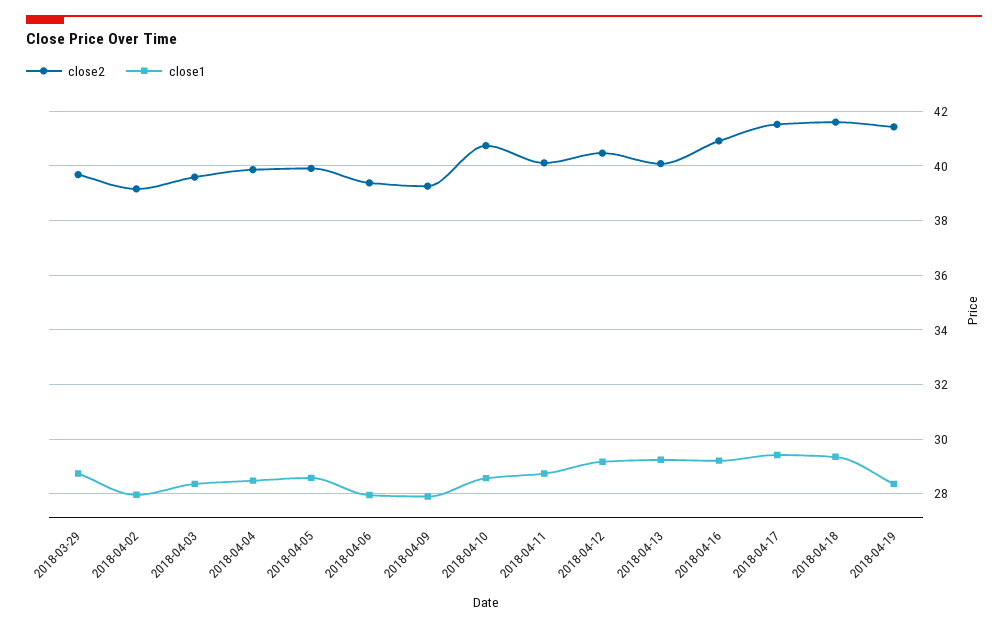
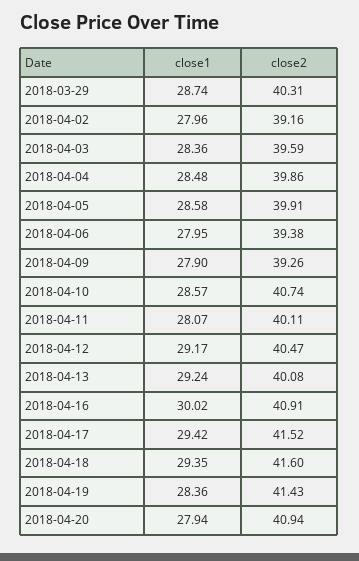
close2, 2018-03-29: 39.75 -> 40.31
close1, 2018-04-11: 28.75 -> 28.07
close1, 2018-04-16: 29.25 -> 30.02
close1, 2018-04-20: none -> 27.94
close2, 2018-04-20: none -> 40.94

